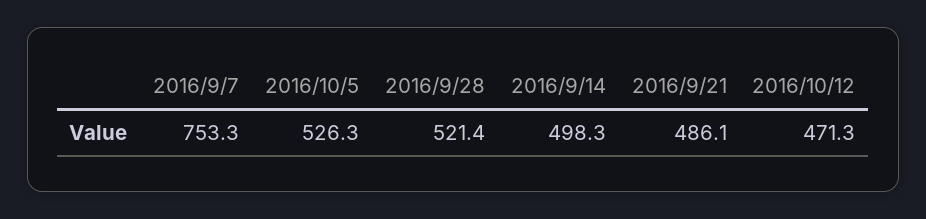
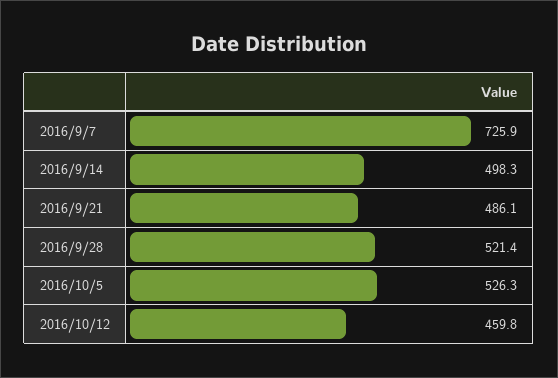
2016/9/7: 753.3 -> 725.9
2016/10/12: 471.3 -> 459.8

